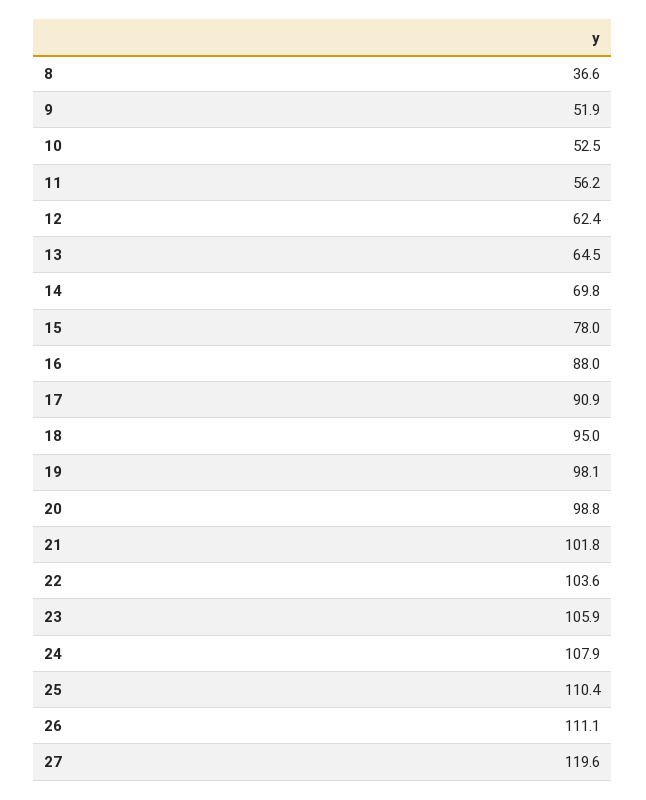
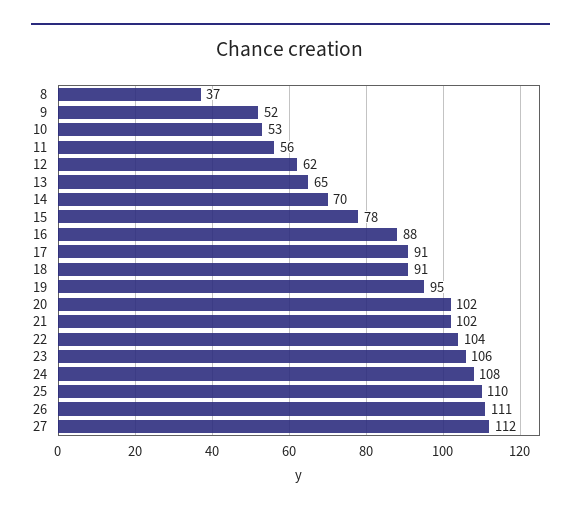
18: 95 -> 91
19: 98.1 -> 95
20: 98.8 -> 102
27: 119.6 -> 112

